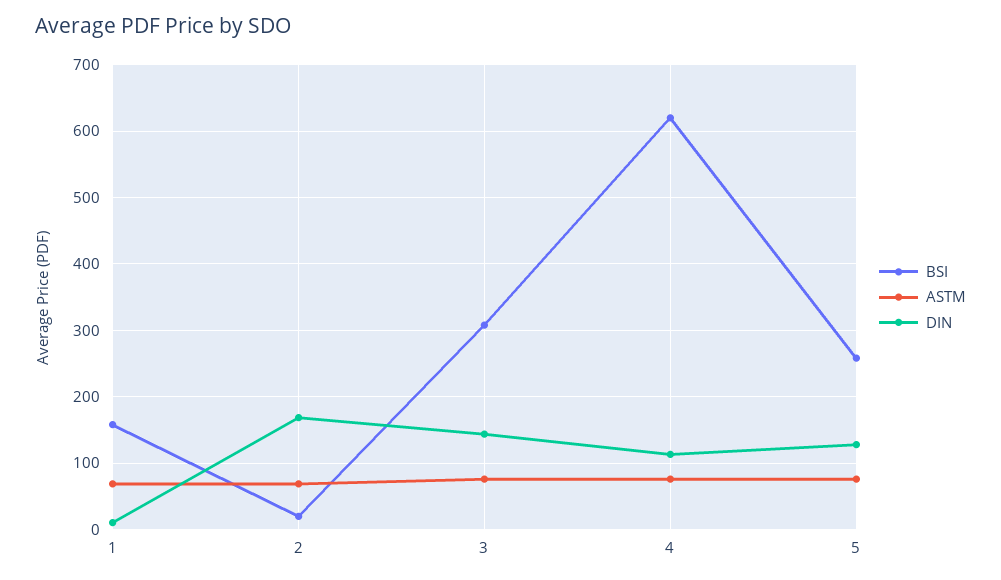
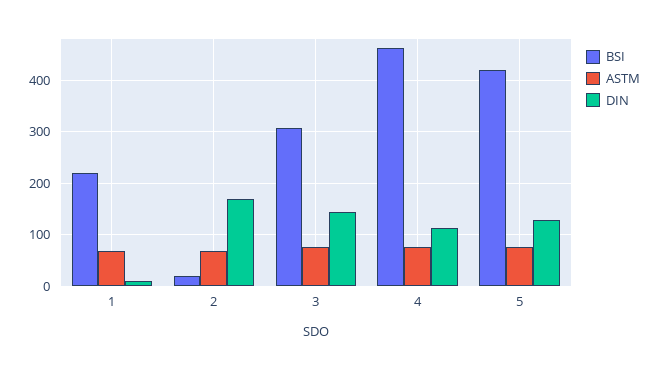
BSI, 1: 160 -> 220
BSI, 4: 620 -> 460
BSI, 5: 260 -> 420

